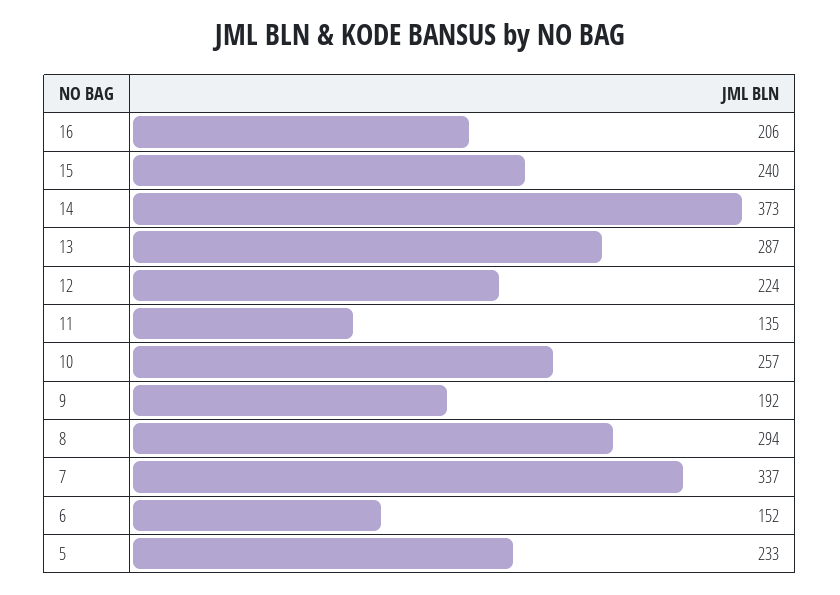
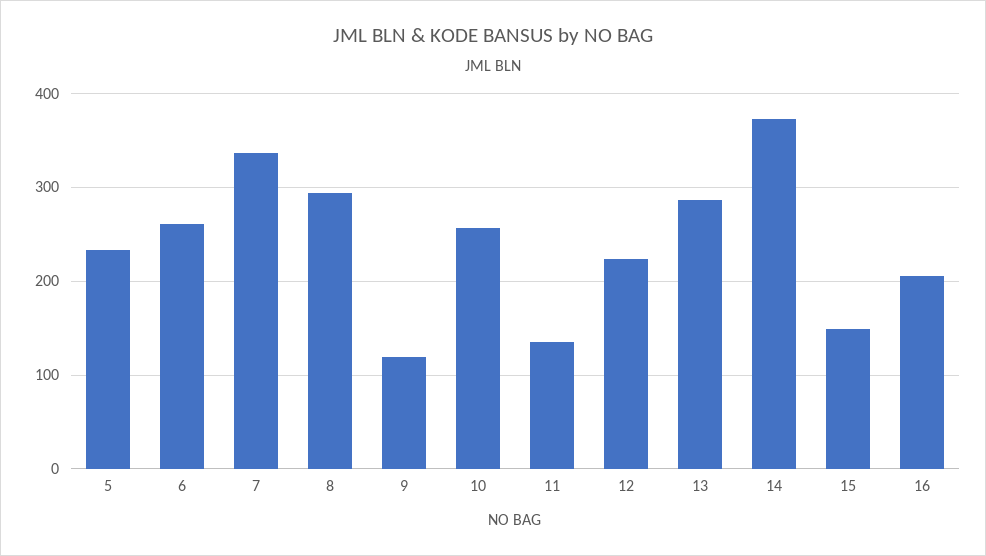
15: 240 -> 150
9: 192 -> 120
6: 152 -> 260

